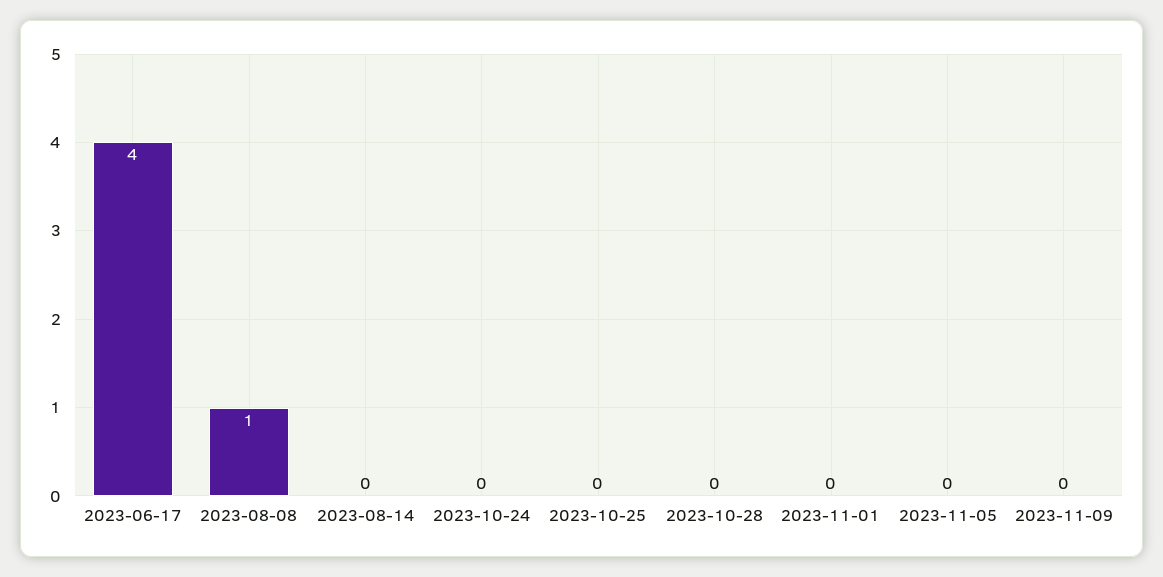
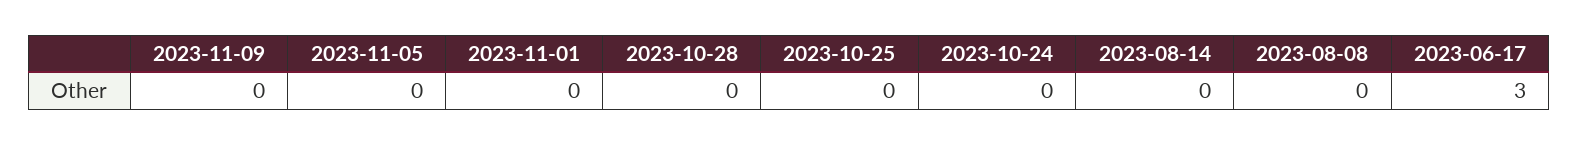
2023-06-17: 4 -> 3
2023-08-08: 1 -> 0

